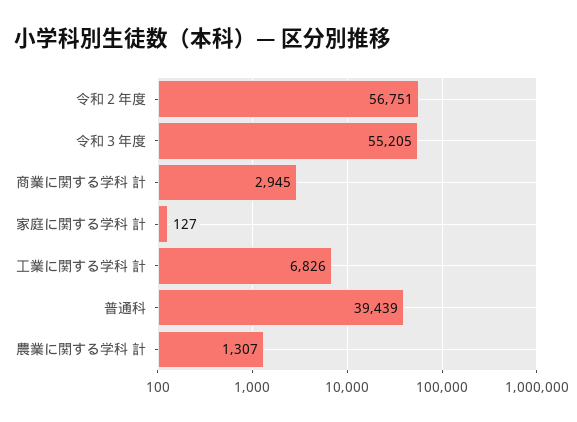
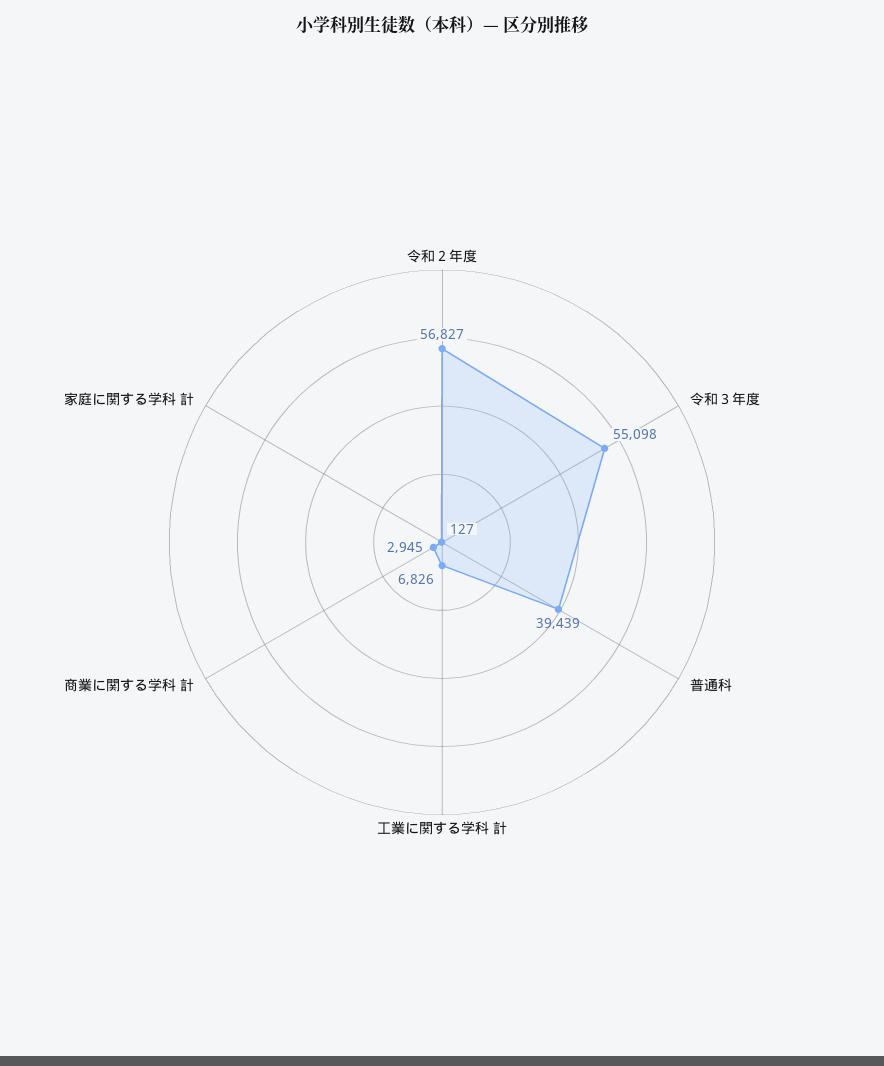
令和２年度: 56751 -> 56827
令和３年度: 55205 -> 55098
農業に関する学科 計: 1307 -> none

